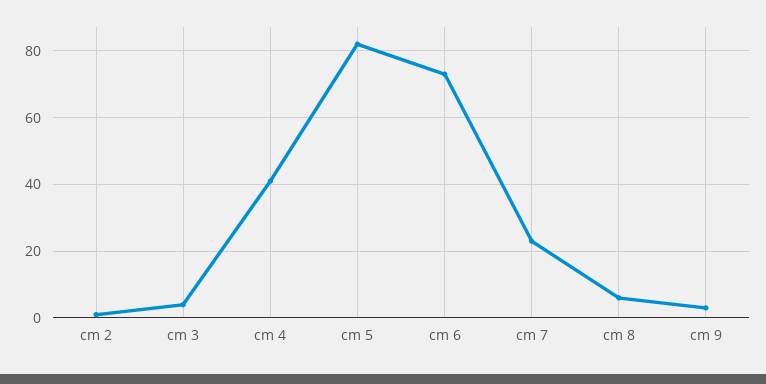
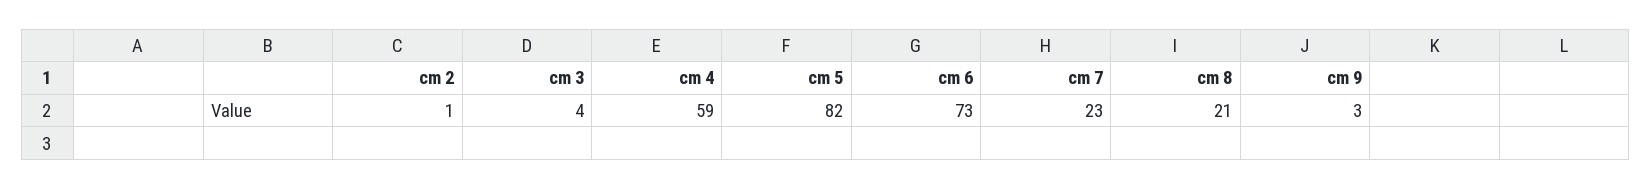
cm 4: 40 -> 59
cm 8: 5 -> 21

